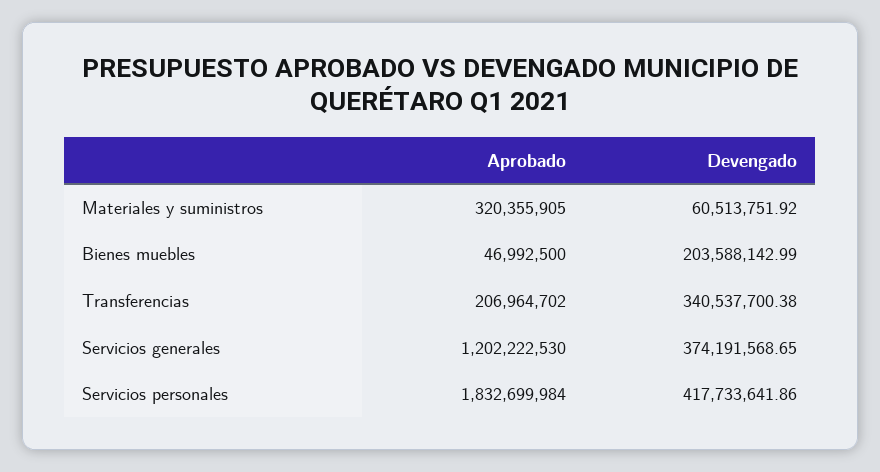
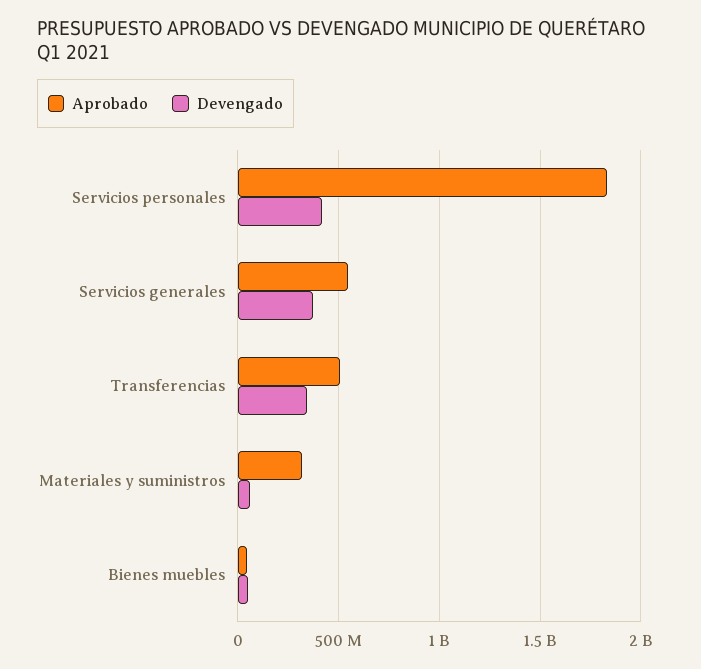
Devengado, Bienes muebles: 203588142.99 -> 50000000
Aprobado, Transferencias: 206964702 -> 500000000
Aprobado, Servicios generales: 1202222530 -> 550000000

